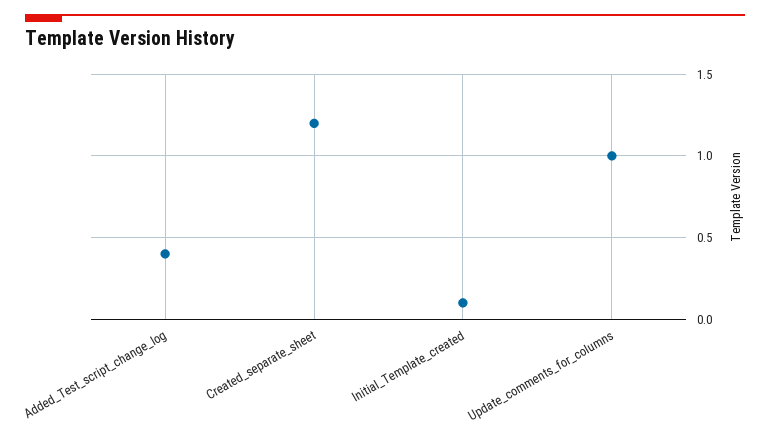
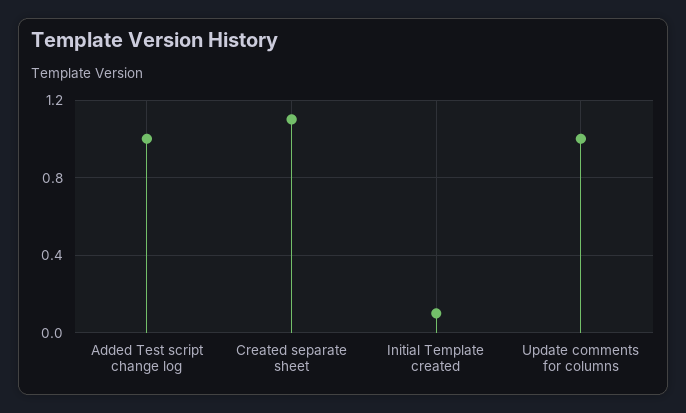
Added_Test_script_change_log: 0.4 -> 1
Created_separate_sheet: 1.2 -> 1.1

